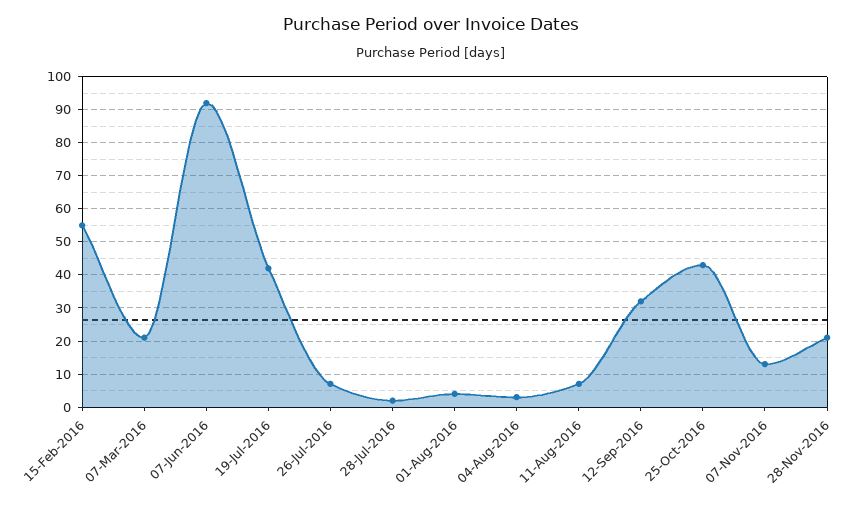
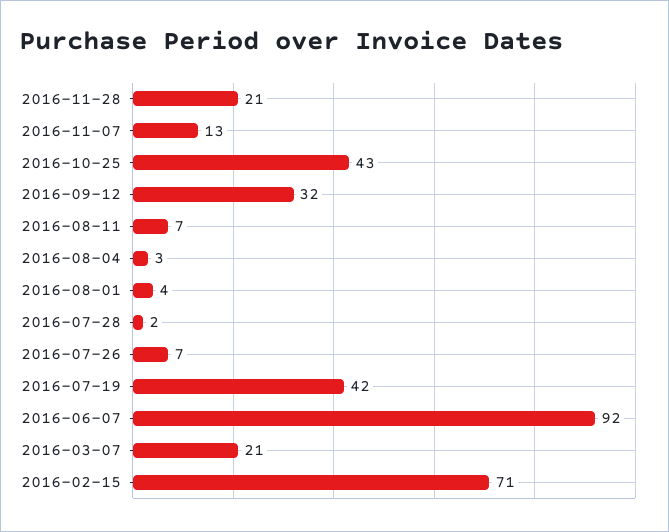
15-Feb-2016: 55 -> 71

